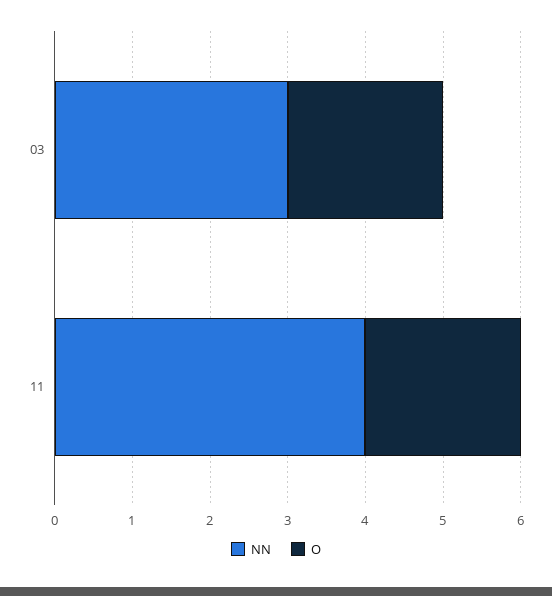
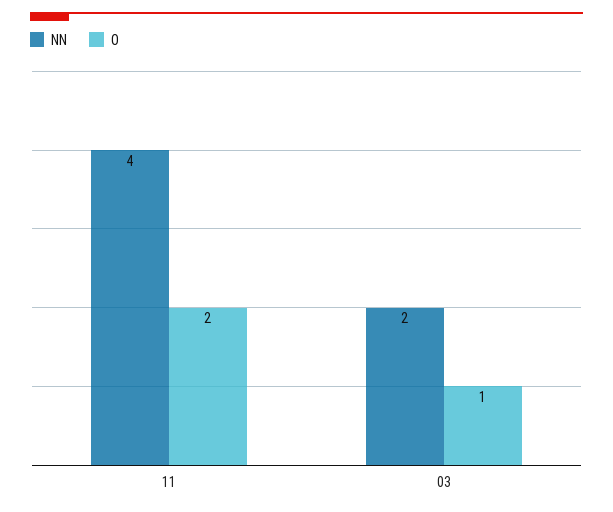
NN, 03: 3 -> 2
O, 03: 2 -> 1

